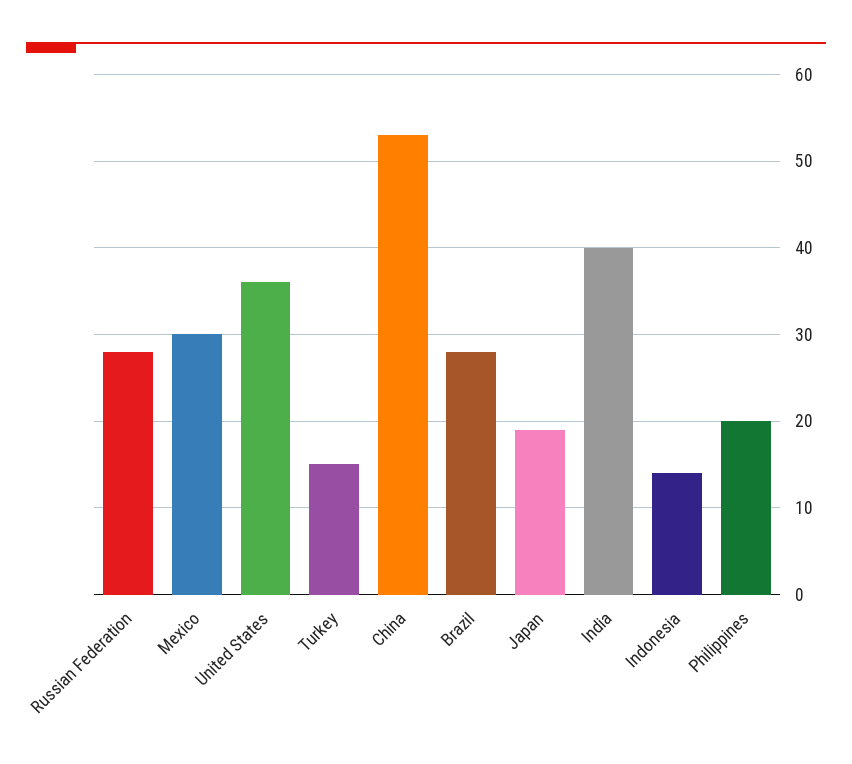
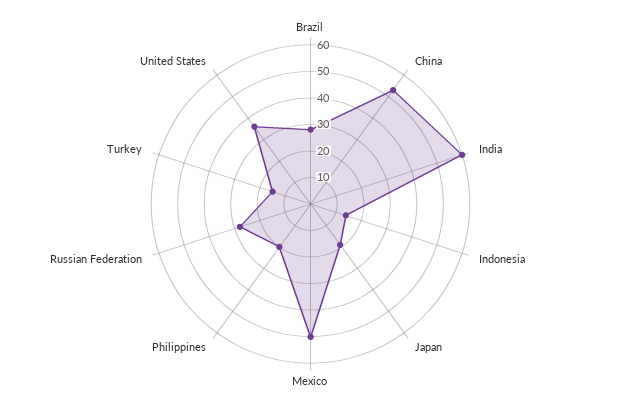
Mexico: 30 -> 50
India: 40 -> 60

